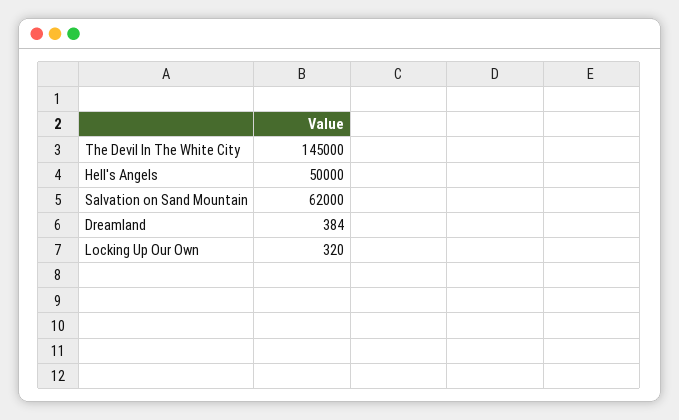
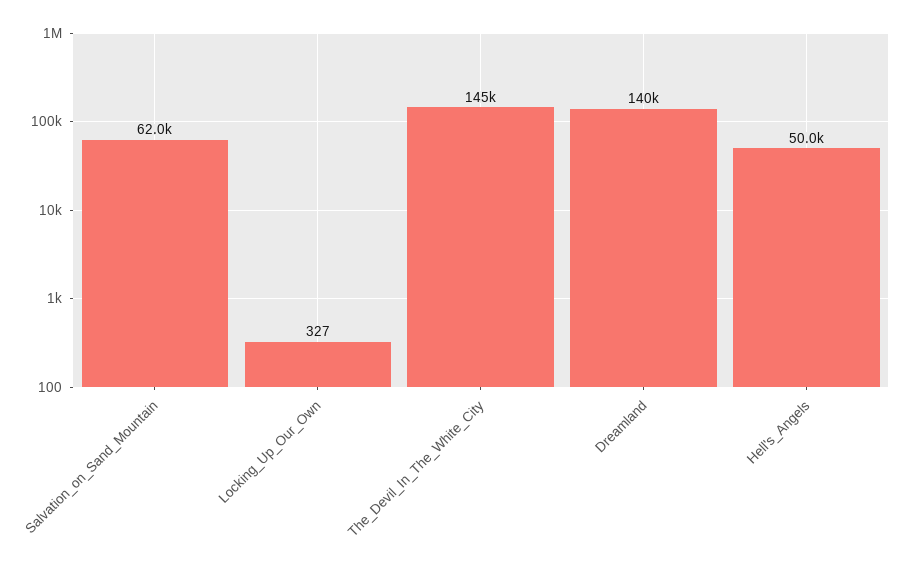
Dreamland: 384 -> 140000
Locking Up Our Own: 320 -> 327

